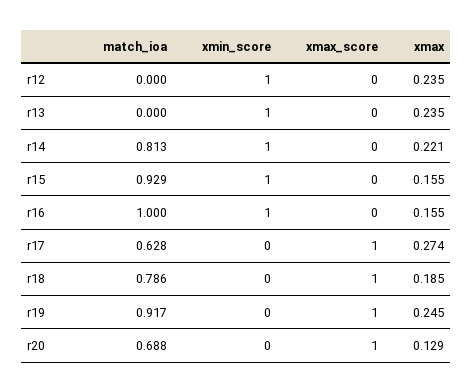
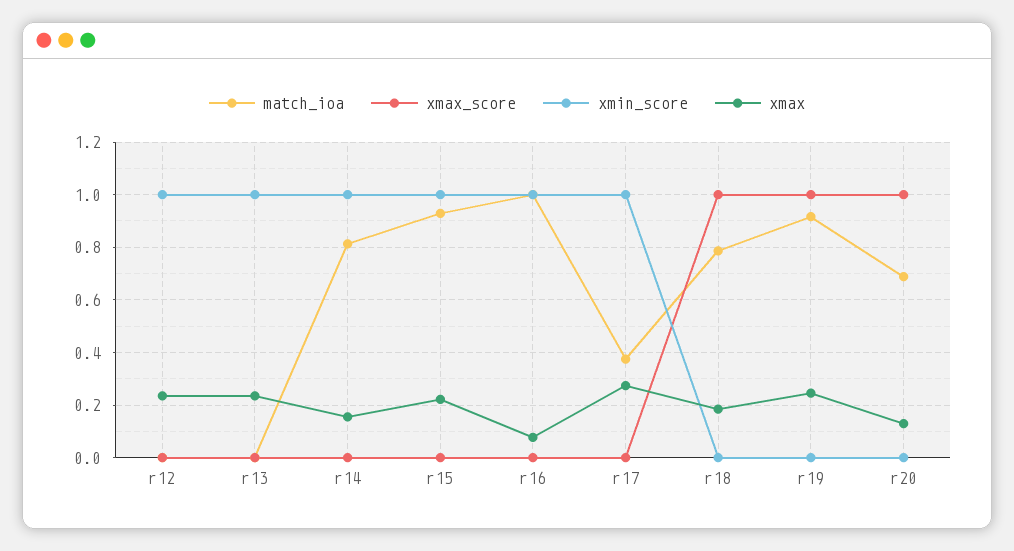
xmax, r14: 0.221 -> 0.15
xmax, r15: 0.155 -> 0.225
xmax, r16: 0.155 -> 0.075
match_ioa, r17: 0.628 -> 0.375
xmin_score, r17: 0 -> 1
xmax_score, r17: 1 -> 0

